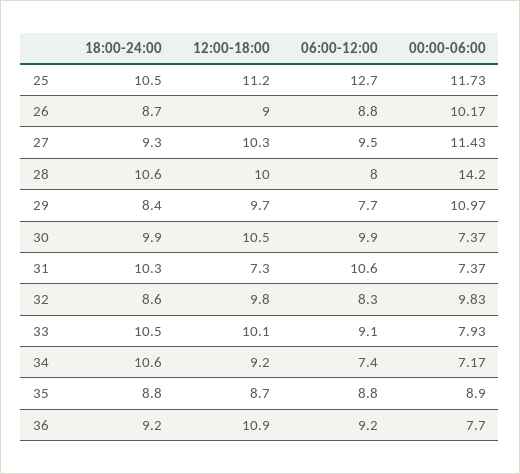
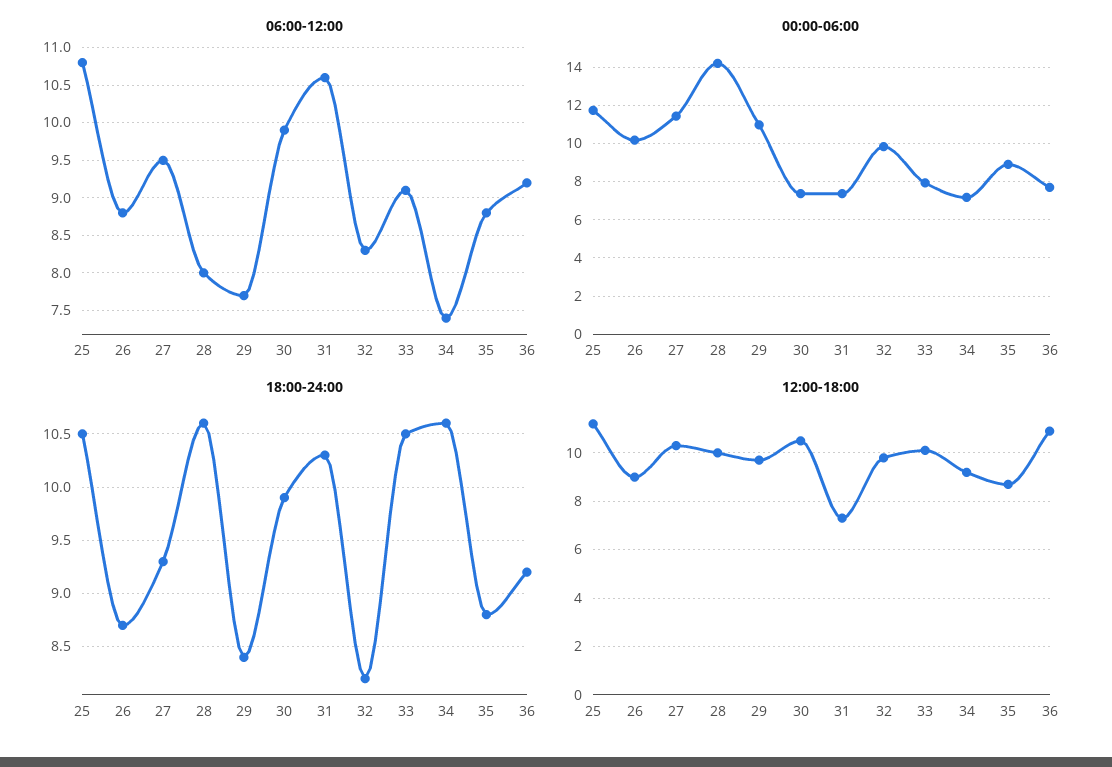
06:00-12:00, 25: 12.7 -> 10.8
18:00-24:00, 32: 8.6 -> 8.2

